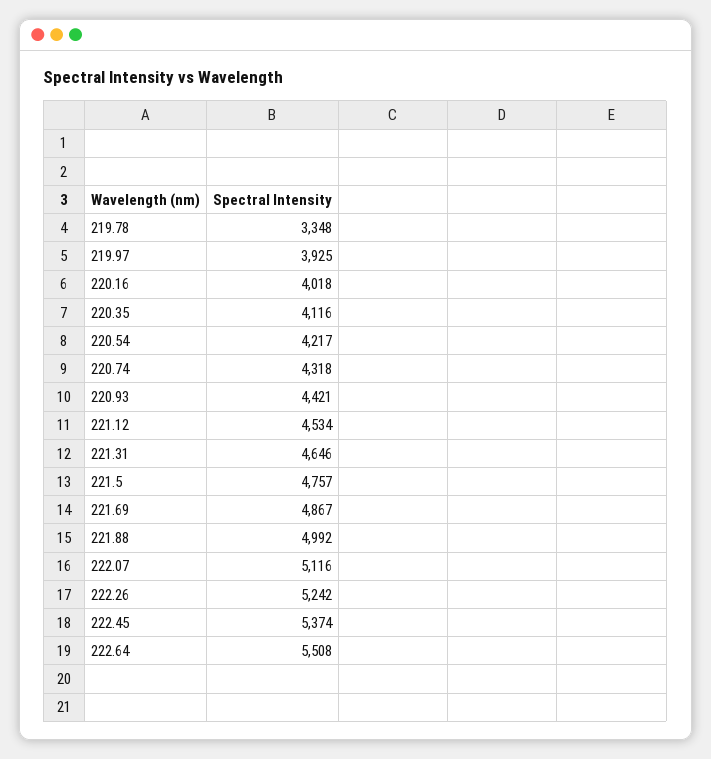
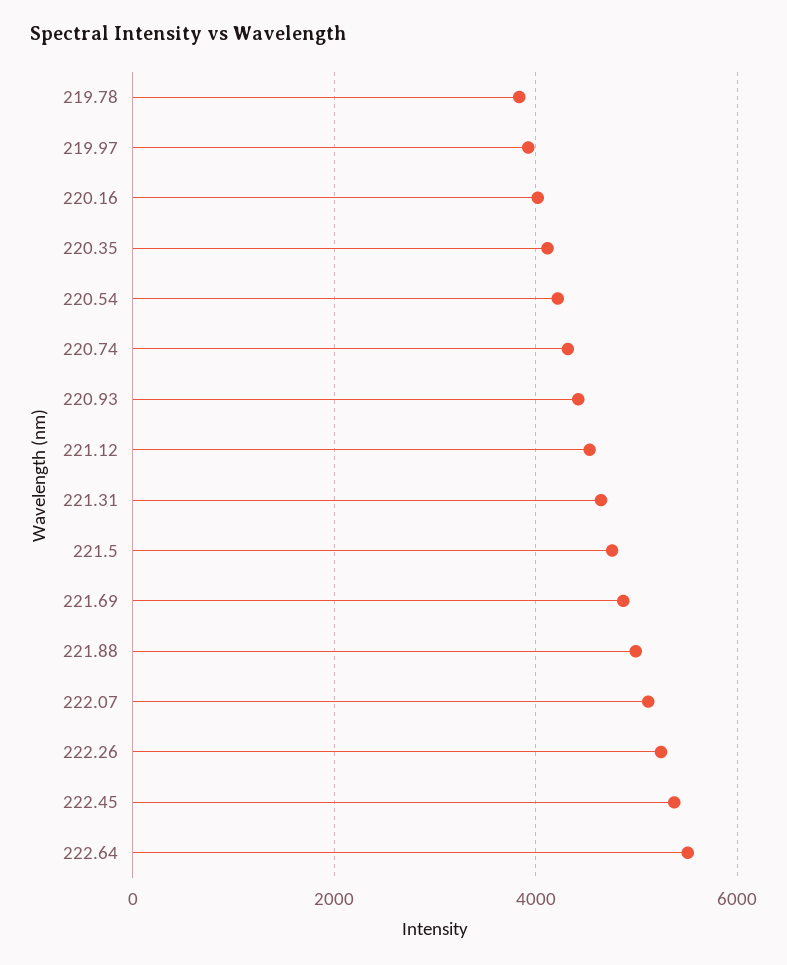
219.78: 3348 -> 3800

